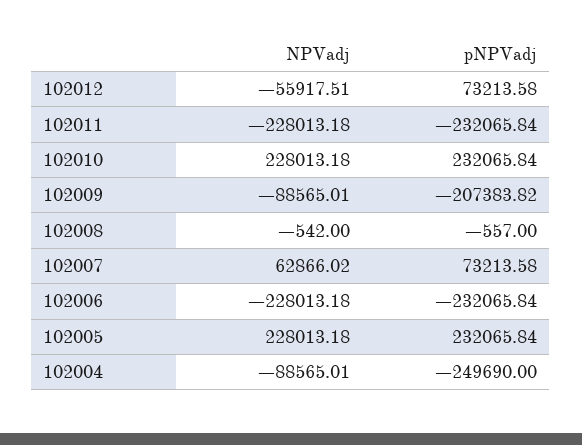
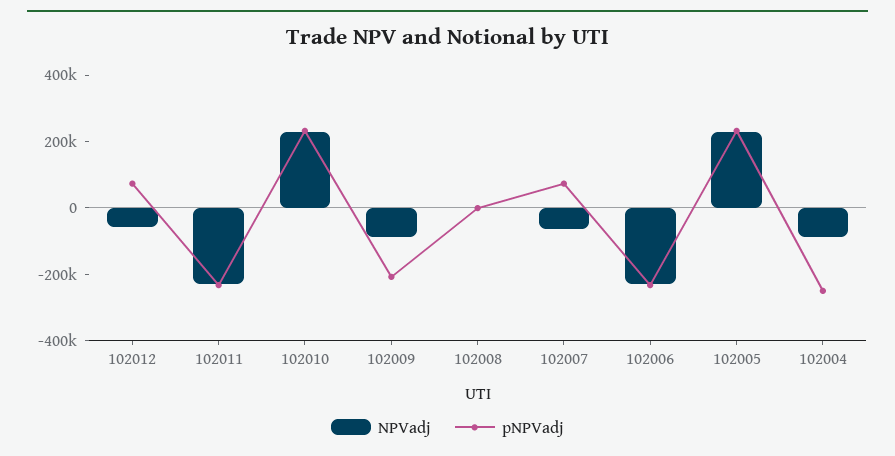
NPVadj, 102007: 62866.02 -> -50000

